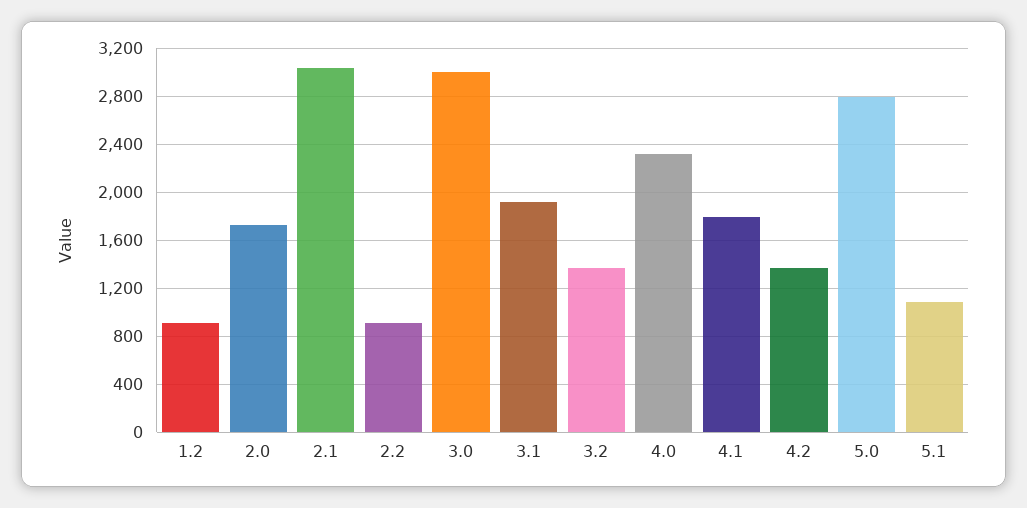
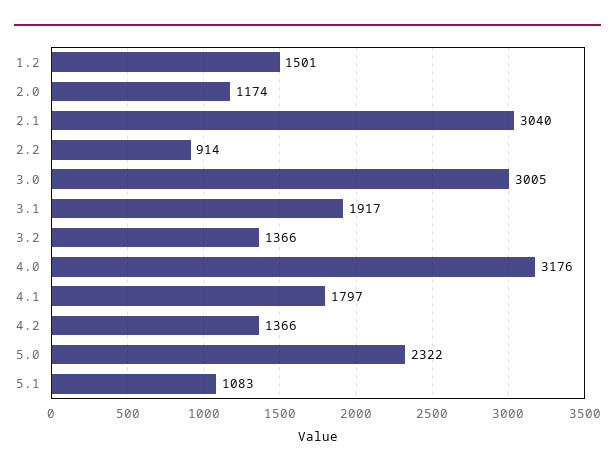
1.2: 900 -> 1501
2.0: 1700 -> 1174
4.0: 2300 -> 3176
5.0: 2800 -> 2322

